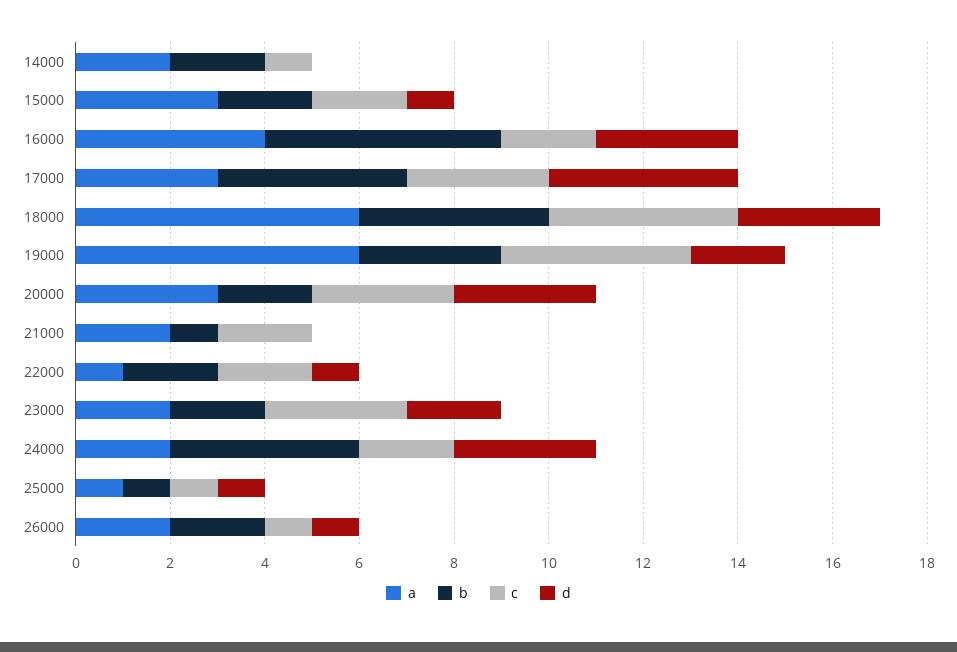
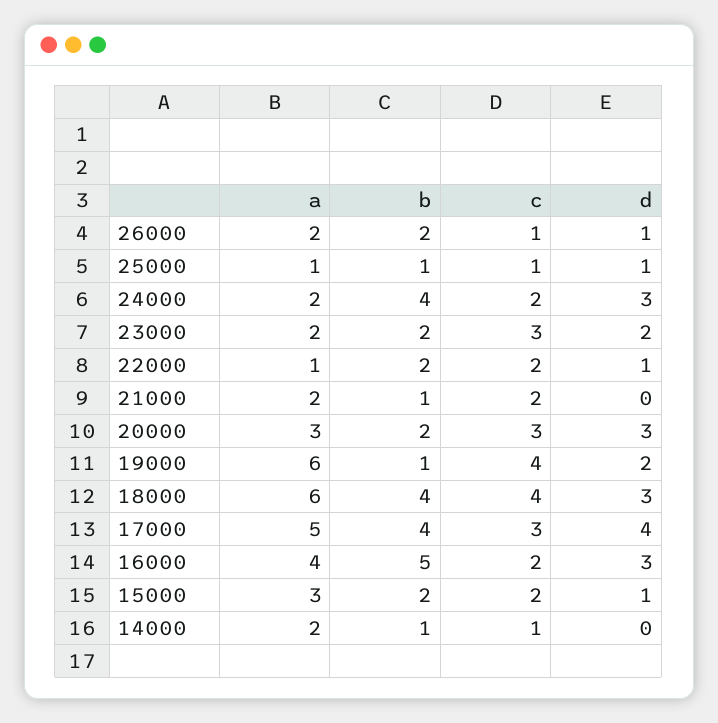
b, 14000: 2 -> 1
a, 17000: 3 -> 5
b, 19000: 3 -> 1

